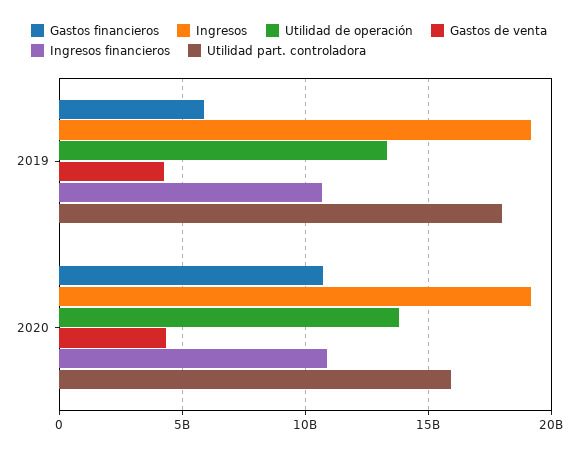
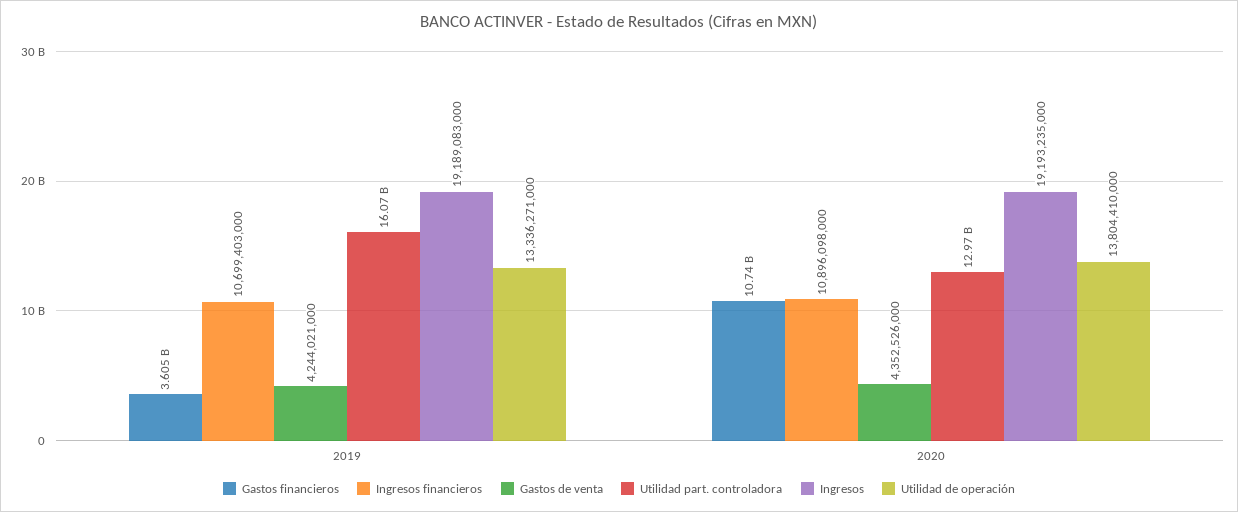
Gastos financieros, 2019: 6000000000 -> 3605000000
Utilidad part. controladora, 2019: 18000000000 -> 16070000000
Utilidad part. controladora, 2020: 16000000000 -> 12970000000

